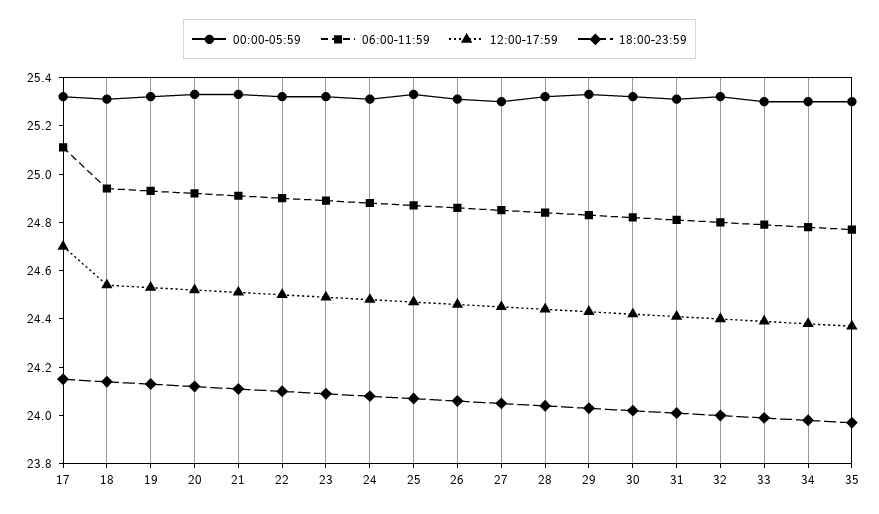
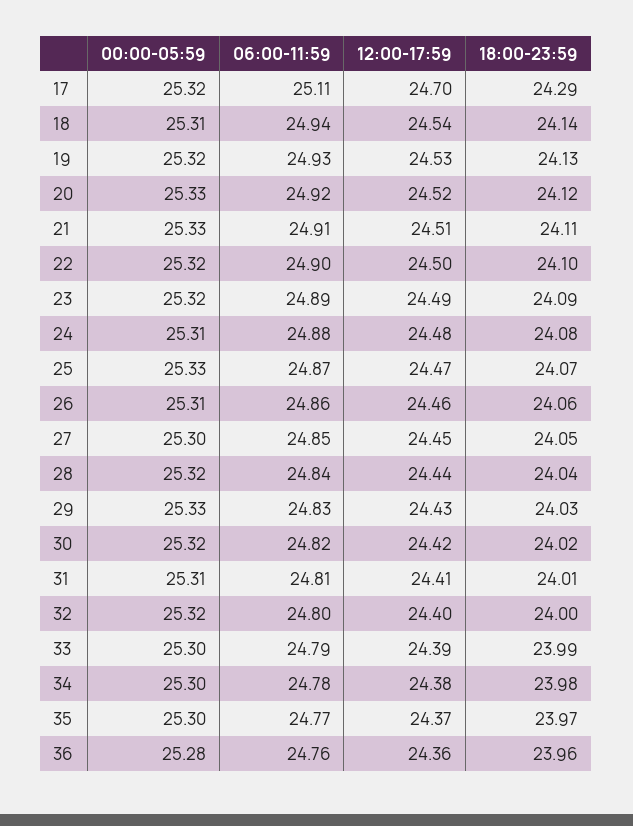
18:00-23:59, 17: 24.15 -> 24.29
00:00-05:59, 36: none -> 25.28
06:00-11:59, 36: none -> 24.76
12:00-17:59, 36: none -> 24.36
18:00-23:59, 36: none -> 23.96

